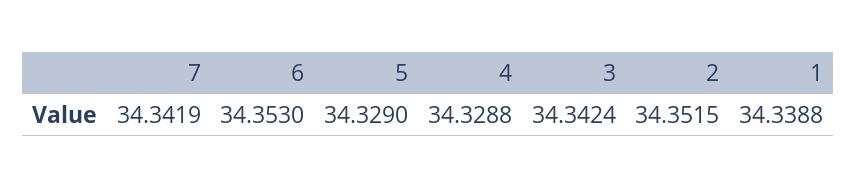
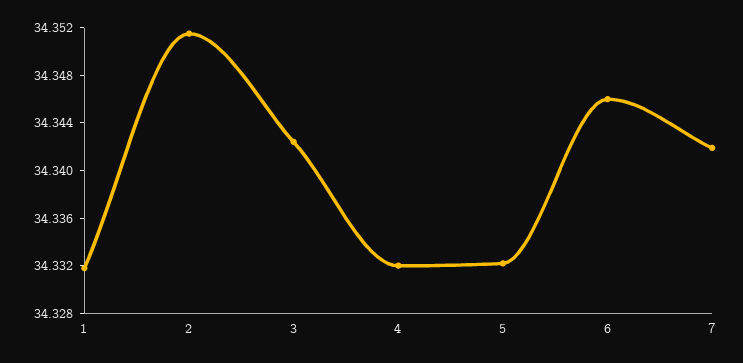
6: 34.353 -> 34.346
5: 34.329 -> 34.332
4: 34.3288 -> 34.332
1: 34.3388 -> 34.332

